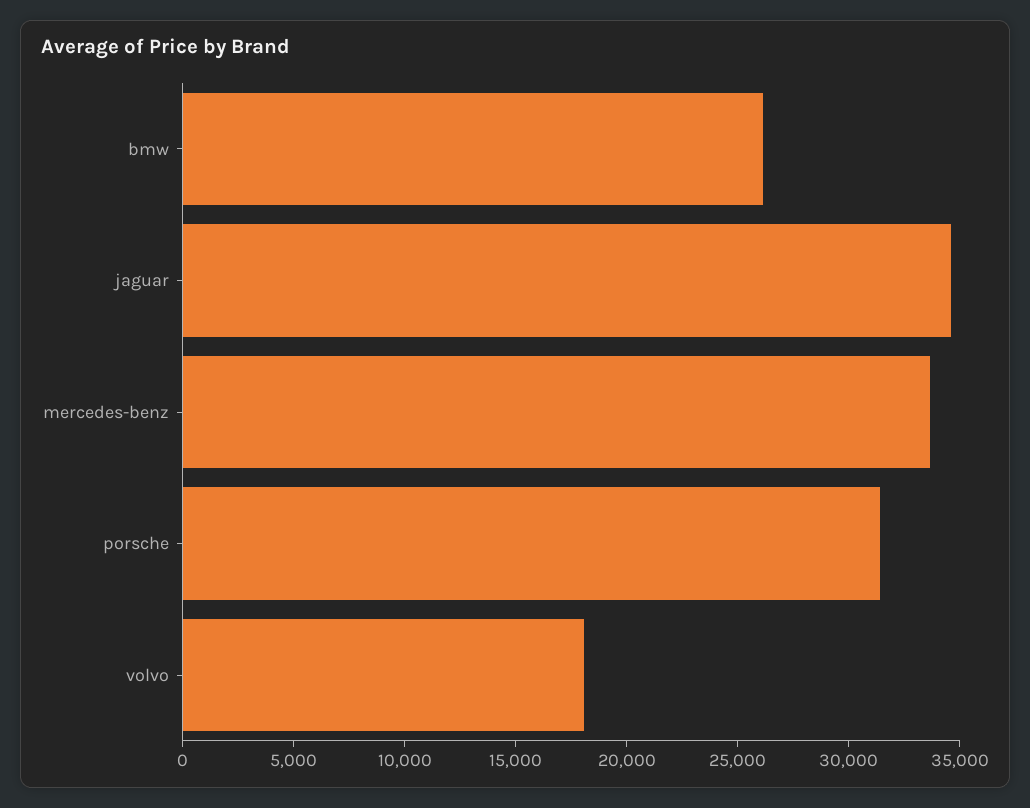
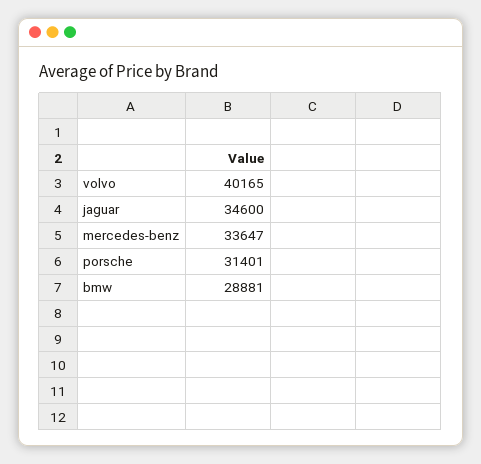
bmw: 26000 -> 28881
volvo: 18000 -> 40165

